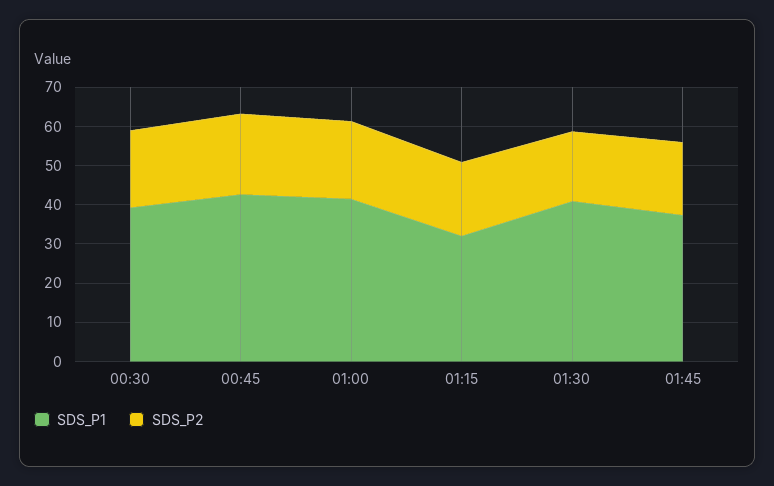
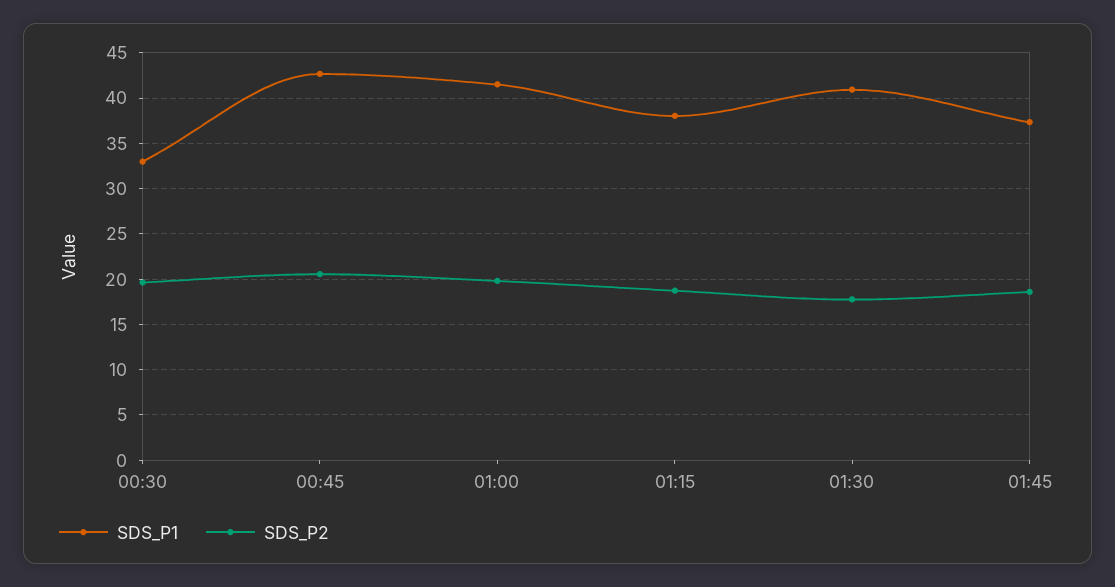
SDS_P1, 00:30: 40 -> 33
SDS_P1, 01:15: 32.5 -> 38

